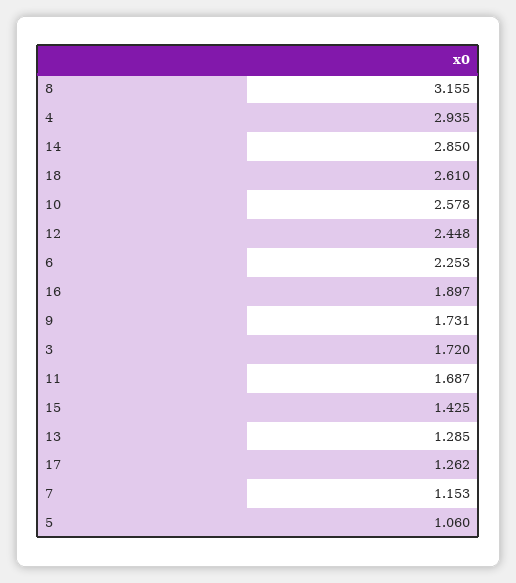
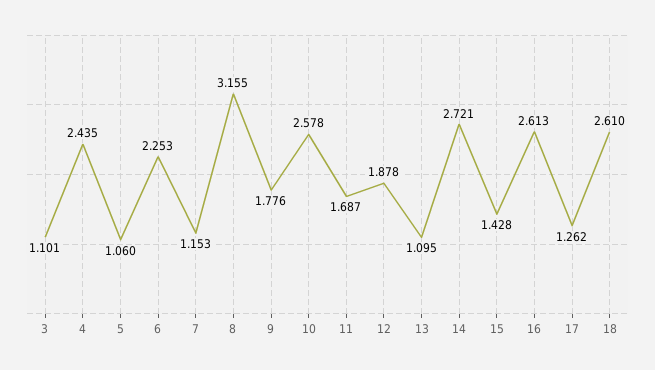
4: 2.935 -> 2.435
14: 2.85 -> 2.721
12: 2.448 -> 1.878
16: 1.897 -> 2.613
9: 1.731 -> 1.776
3: 1.72 -> 1.101
15: 1.425 -> 1.428
13: 1.285 -> 1.095

